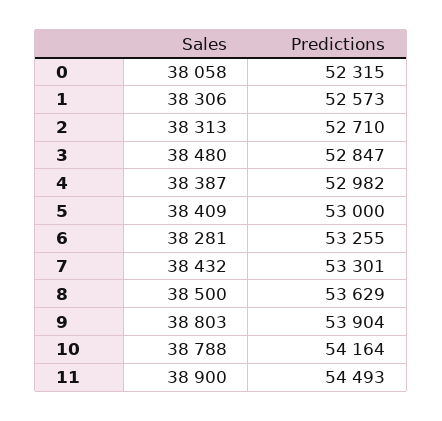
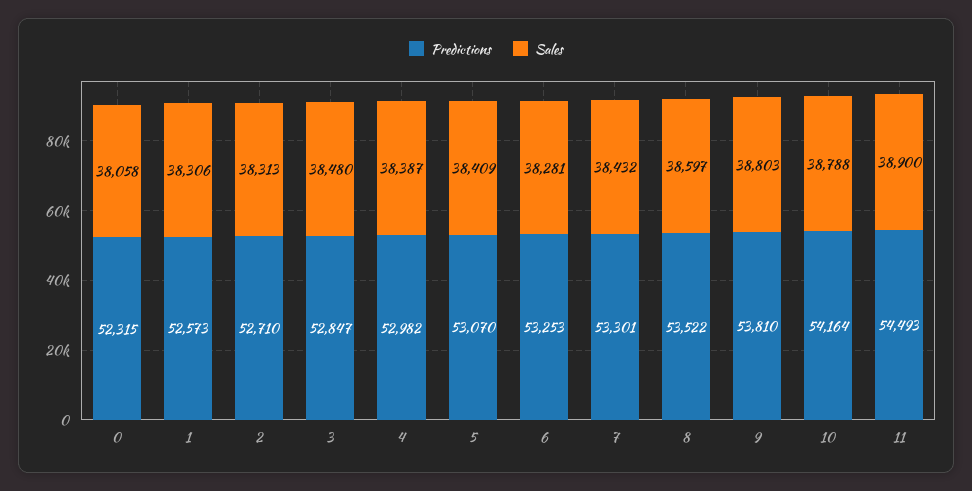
Predictions, 5: 53000 -> 53070
Predictions, 6: 53255 -> 53253
Sales, 8: 38500 -> 38597
Predictions, 8: 53629 -> 53522
Predictions, 9: 53904 -> 53810

